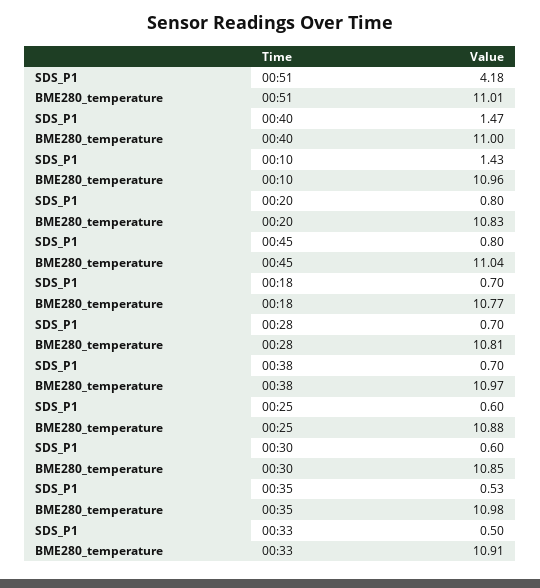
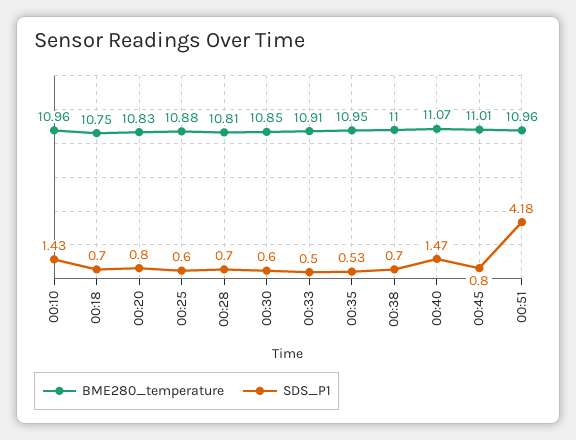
BME280_temperature, 00:51: 11.01 -> 10.96
BME280_temperature, 00:40: 11 -> 11.07
BME280_temperature, 00:45: 11.04 -> 11.01
BME280_temperature, 00:18: 10.77 -> 10.75
BME280_temperature, 00:38: 10.97 -> 11
BME280_temperature, 00:35: 10.98 -> 10.95

